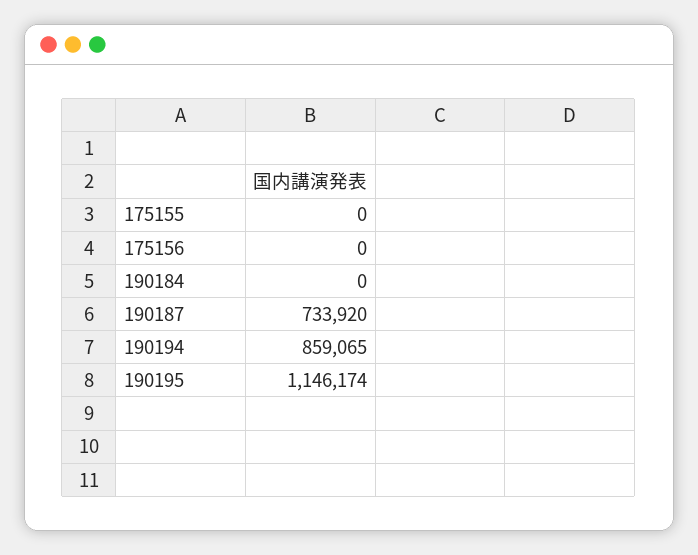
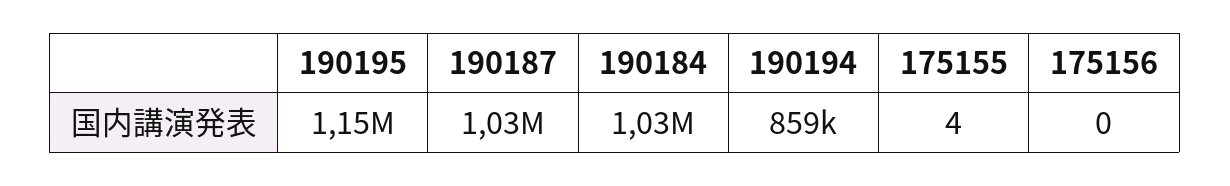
175155: 0 -> 4
190184: 0 -> 1030000
190187: 733920 -> 1030000

